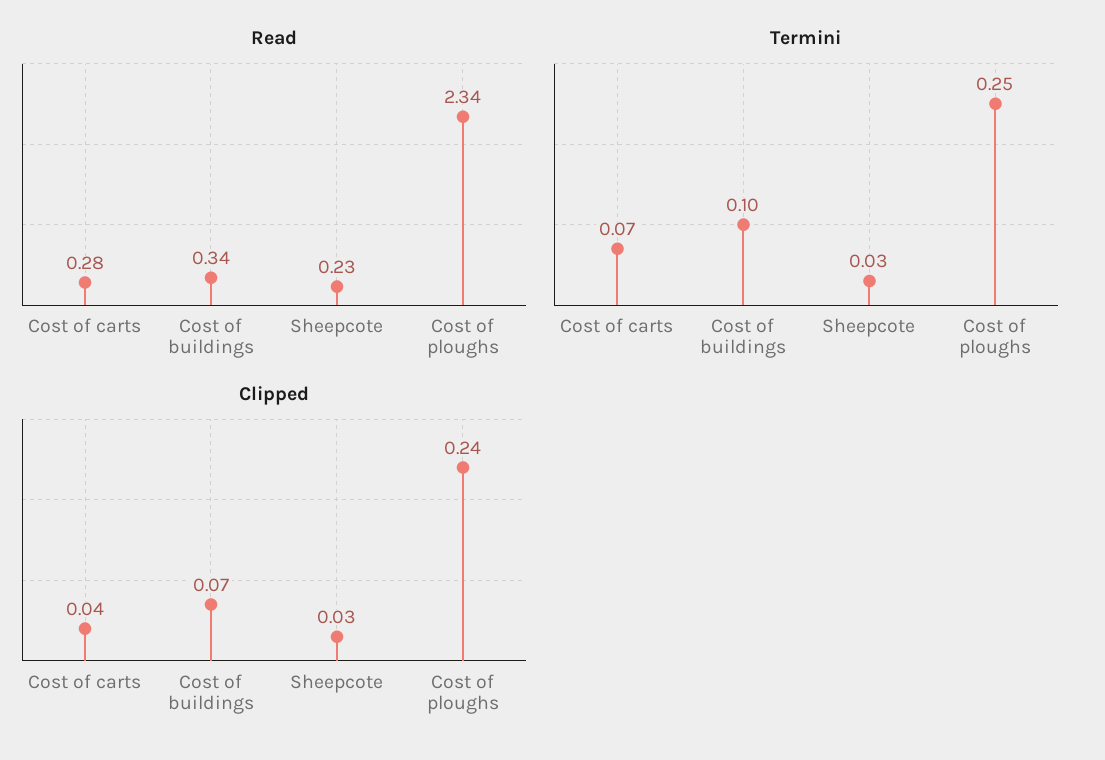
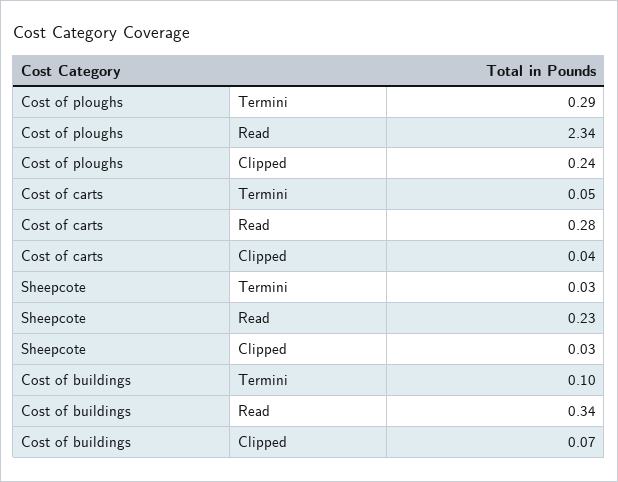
Termini, Cost of carts: 0.07 -> 0.05
Termini, Cost of ploughs: 0.25 -> 0.29

